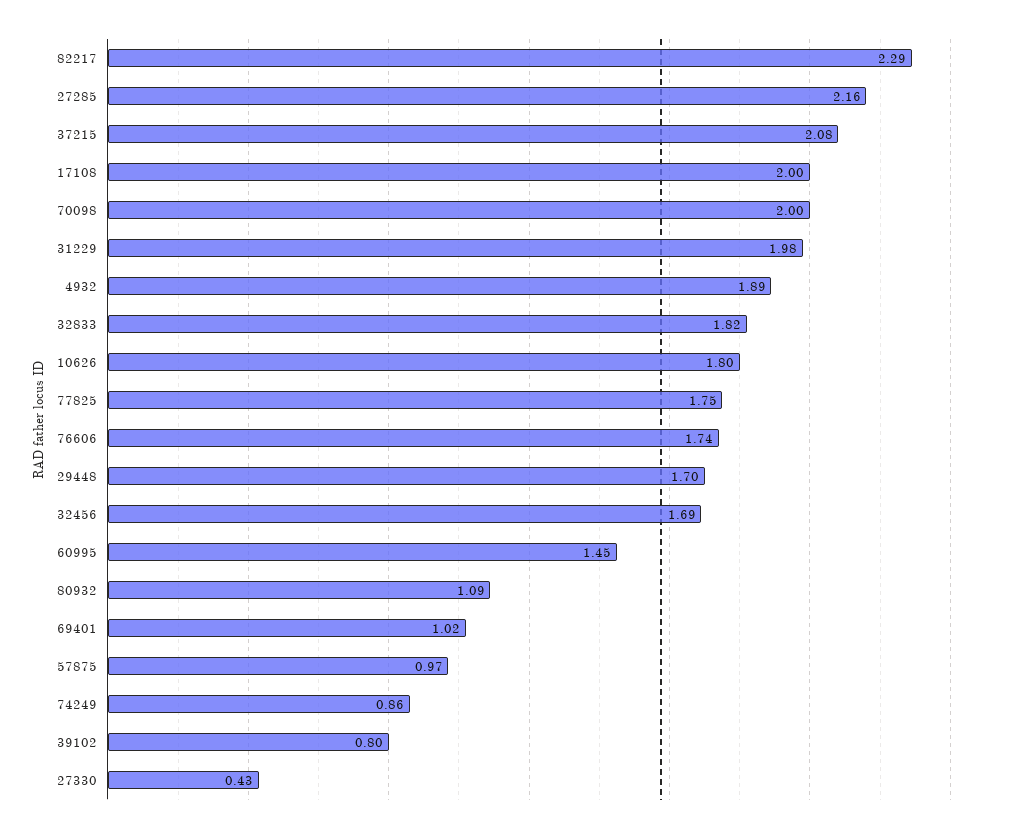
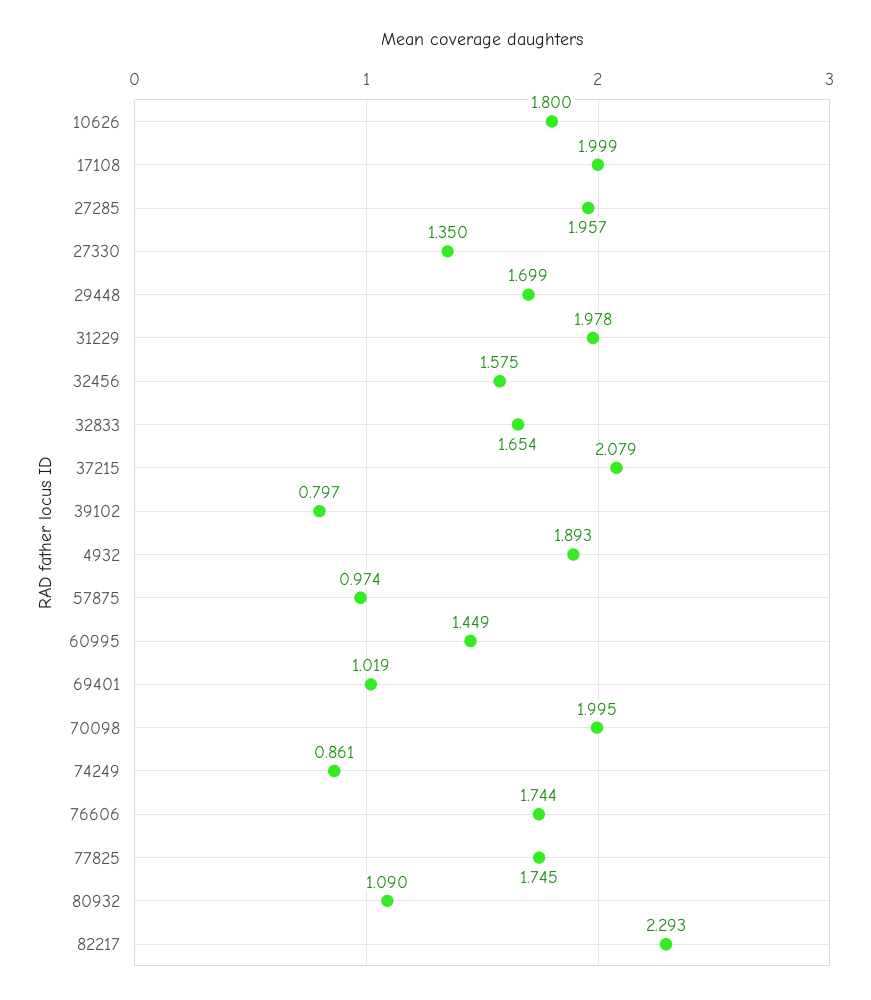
27285: 2.16 -> 1.957
32833: 1.82 -> 1.654
32456: 1.69 -> 1.575
27330: 0.43 -> 1.35

